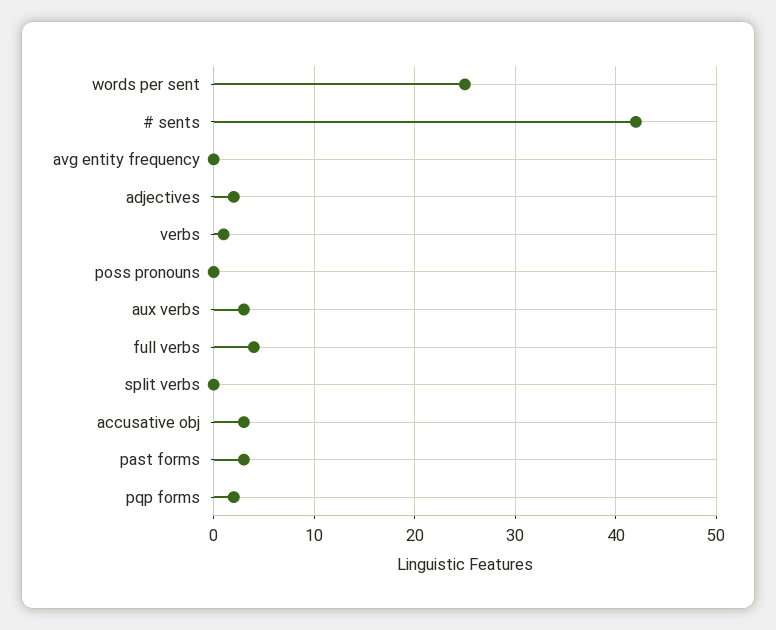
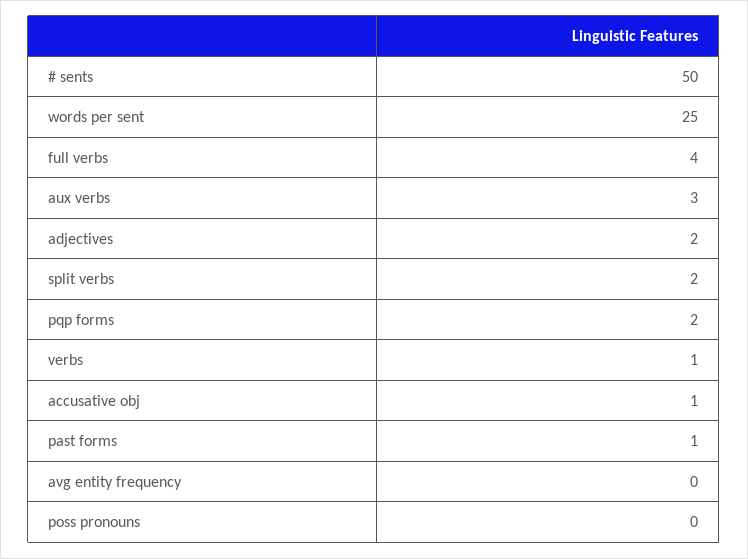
# sents: 42 -> 50
split verbs: 0 -> 2
accusative obj: 3 -> 1
past forms: 3 -> 1

